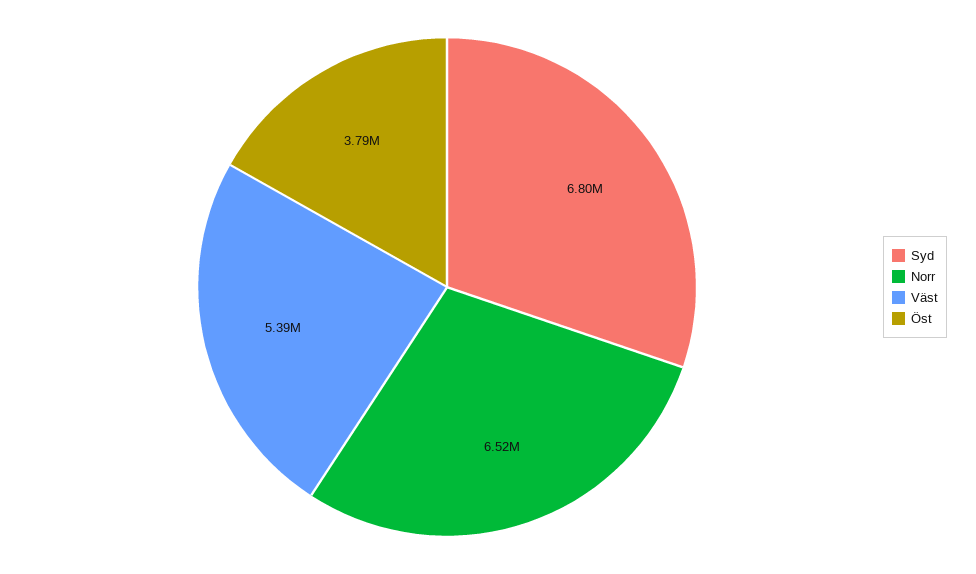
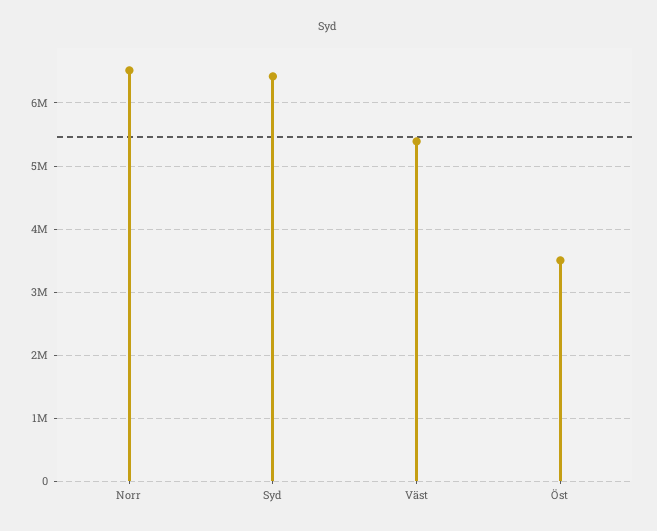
Syd: 6800000 -> 6400000
Öst: 3790000 -> 3500000

